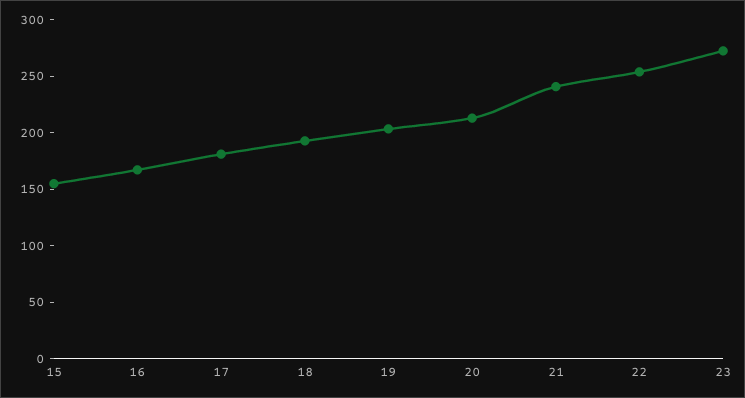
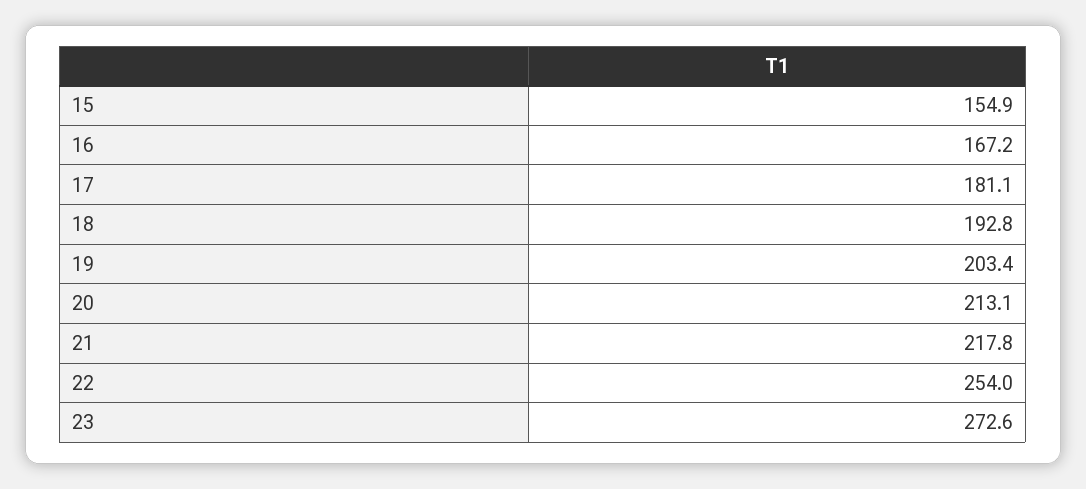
21: 240 -> 217.8

